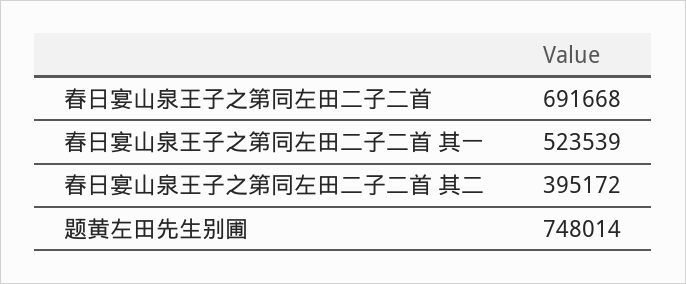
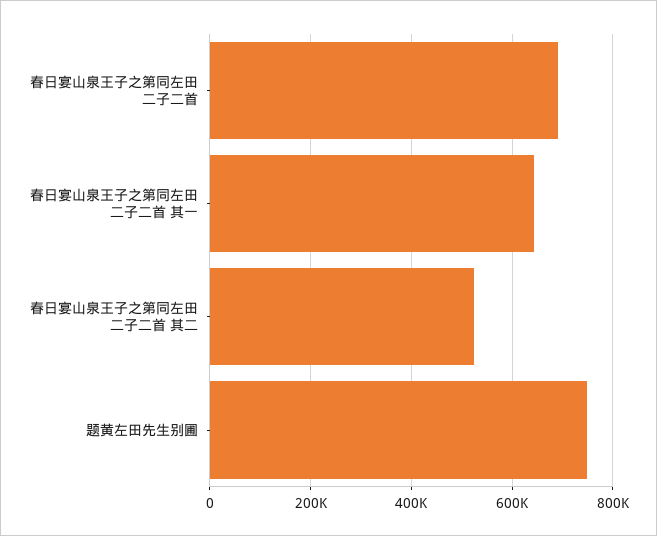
春日宴山泉王子之第同左田二子二首 其一: 523539 -> 640000
春日宴山泉王子之第同左田二子二首 其二: 395172 -> 520000

